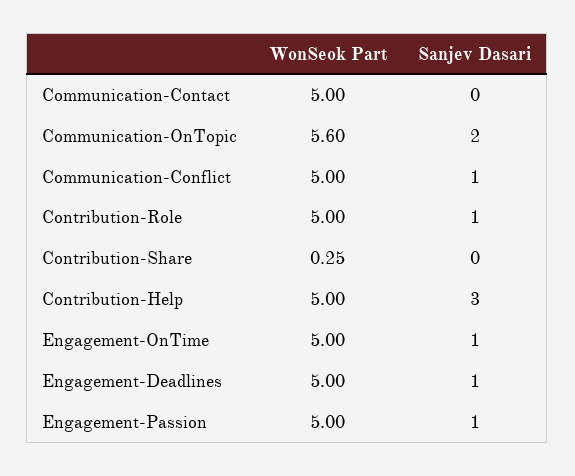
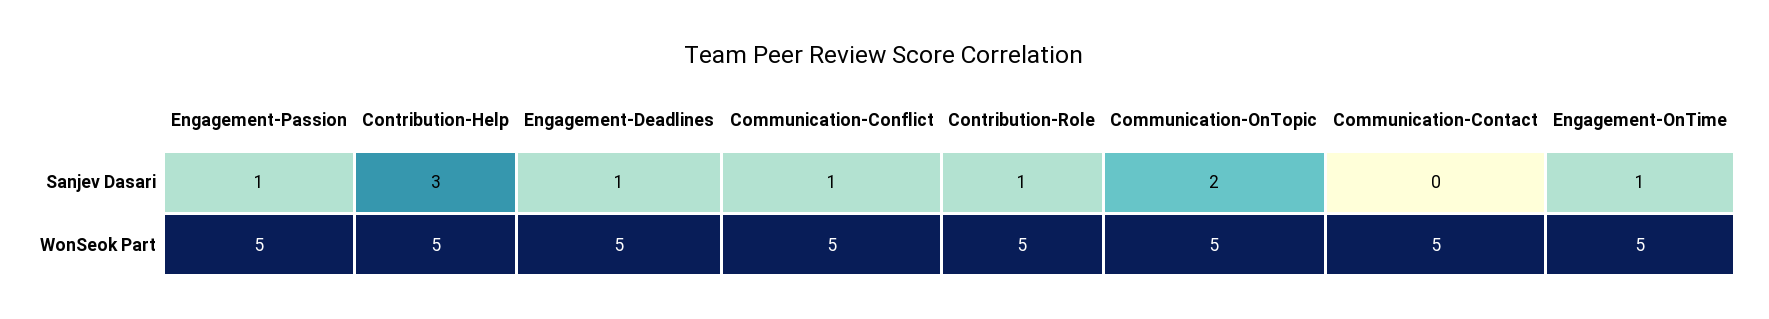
WonSeok Part, Communication-OnTopic: 5.6 -> 5
WonSeok Part, Contribution-Share: 0.25 -> none
Sanjev Dasari, Contribution-Share: 0 -> none

